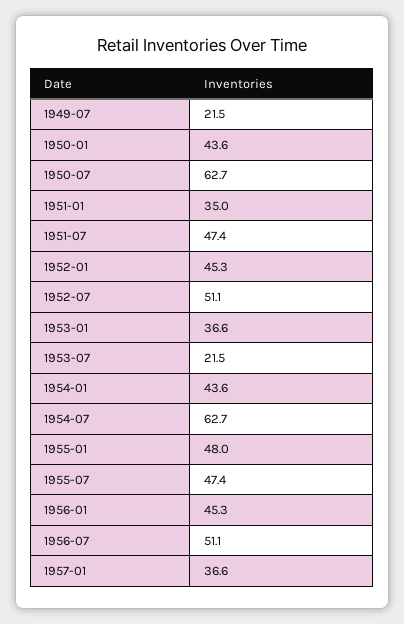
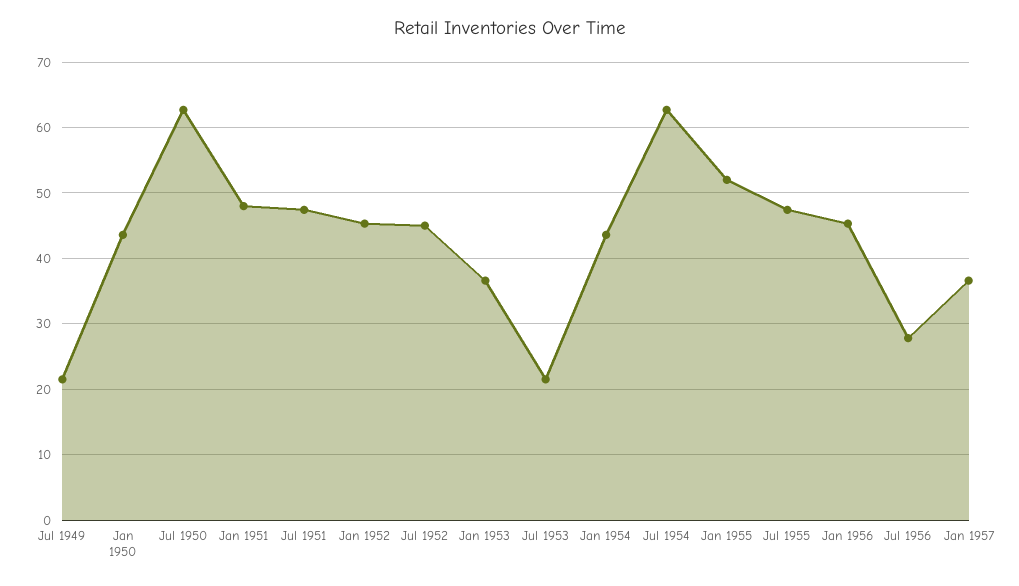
1951-01: 35 -> 48
1952-07: 51.1 -> 45
1955-01: 48 -> 52
1956-07: 51.1 -> 28

